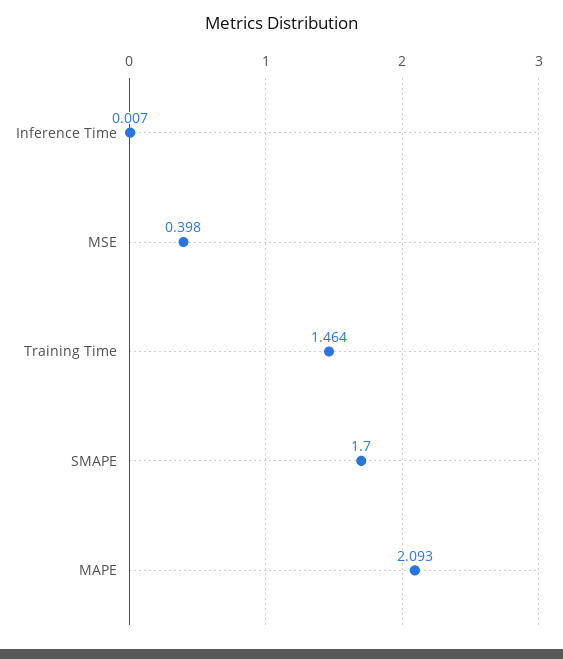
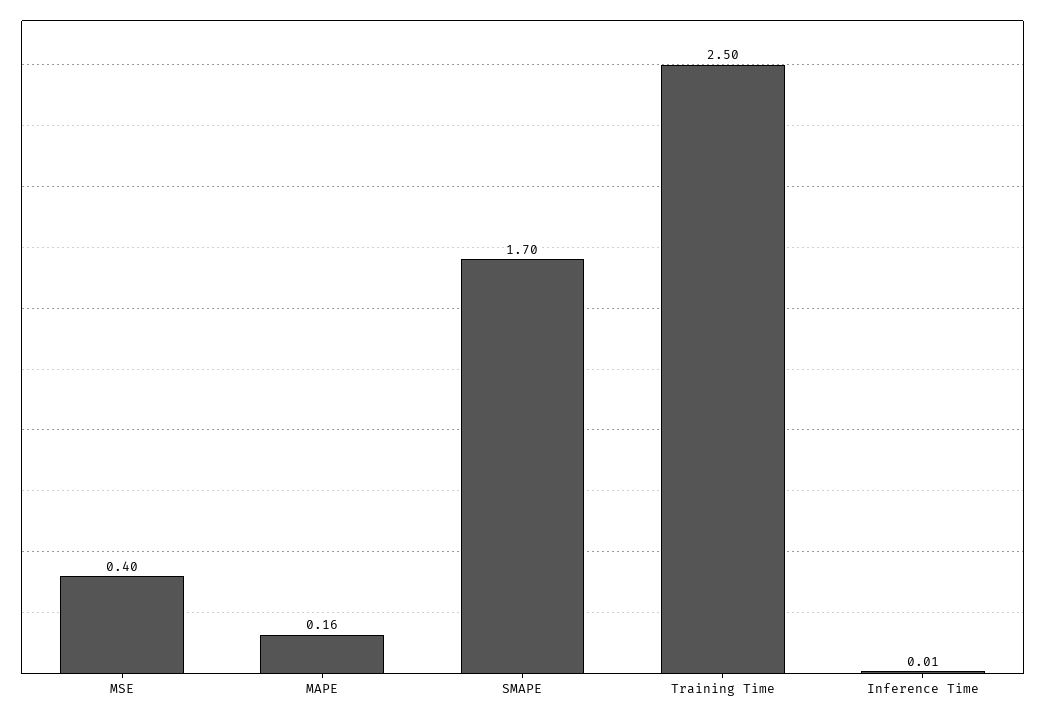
Training Time: 1.464 -> 2.5
MAPE: 2.093 -> 0.16

